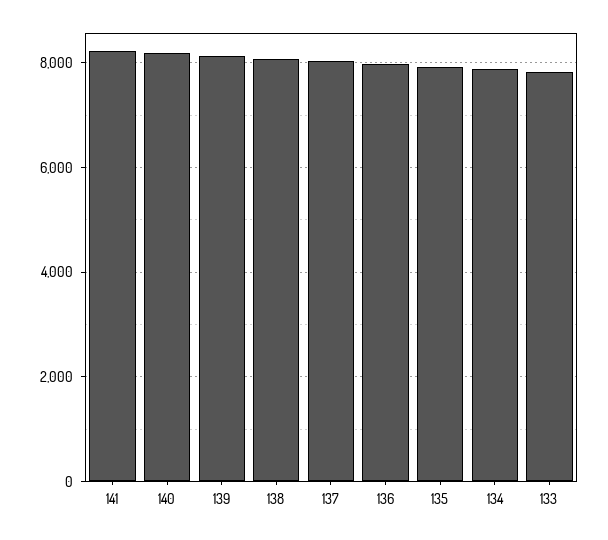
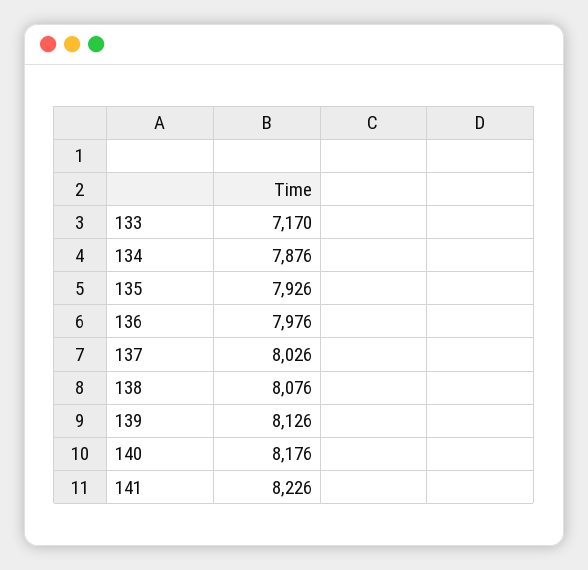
133: 7800 -> 7170

